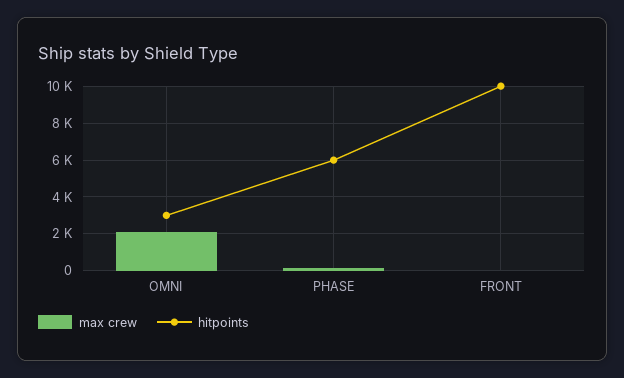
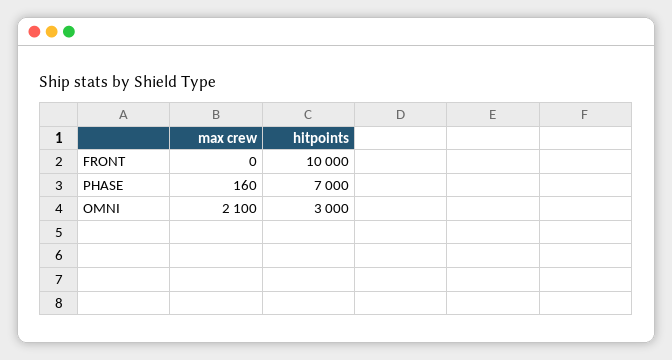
hitpoints, PHASE: 6000 -> 7000

